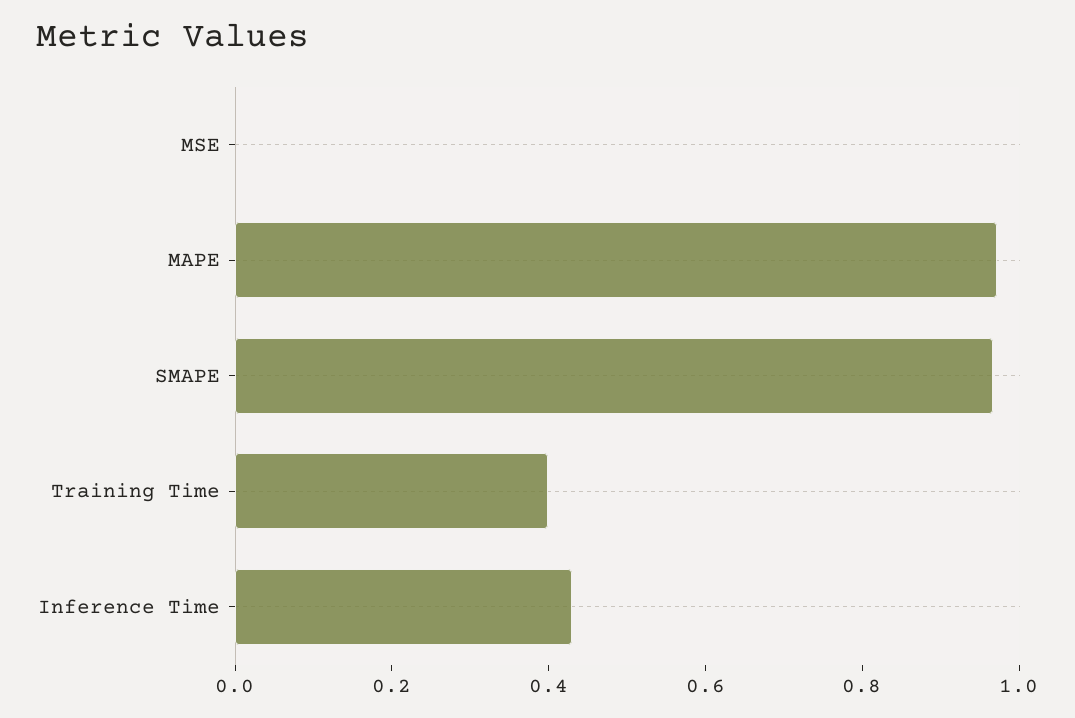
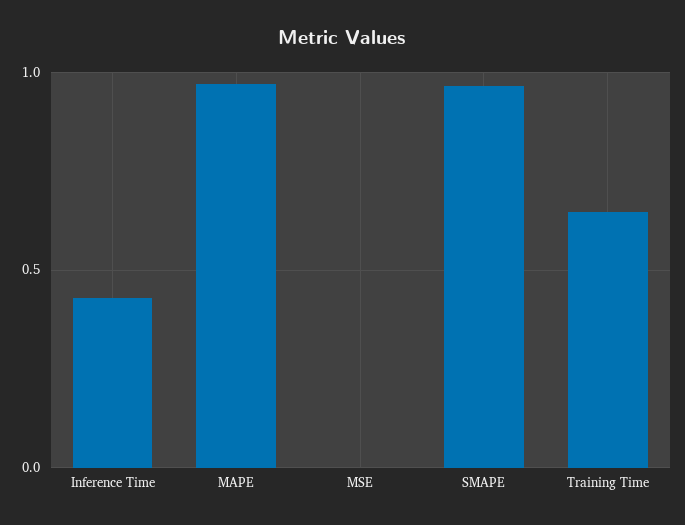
Training Time: 0.4 -> 0.65

